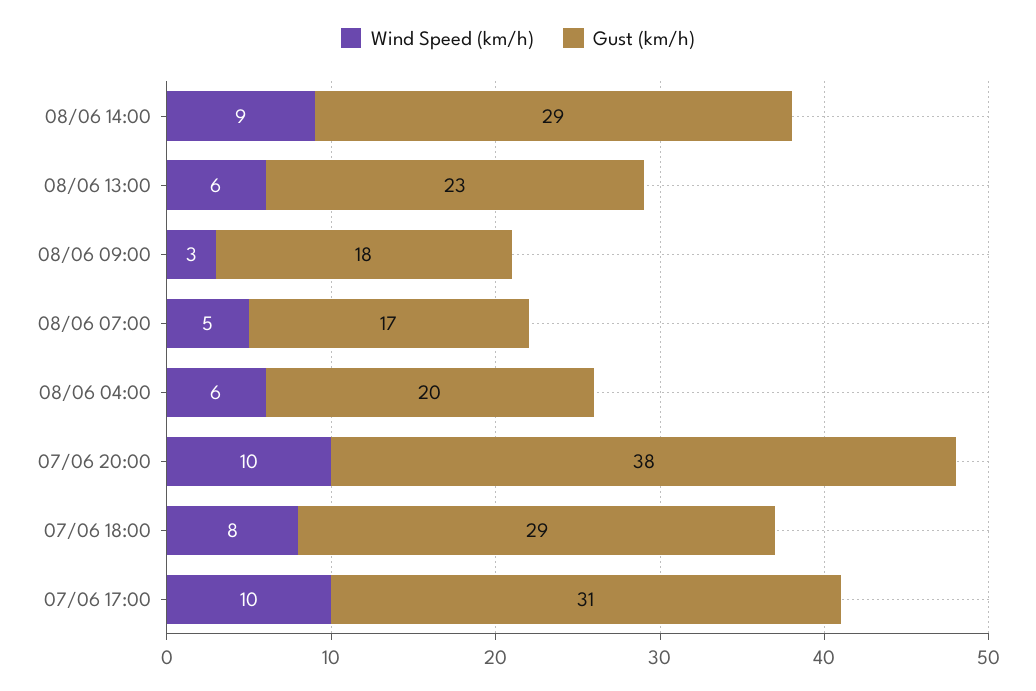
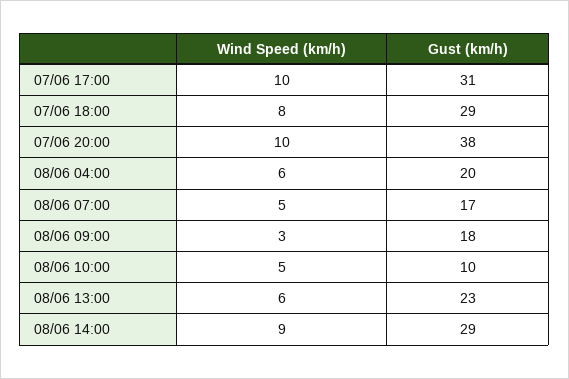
Wind Speed (km/h), 08/06 10:00: none -> 5
Gust (km/h), 08/06 10:00: none -> 10

